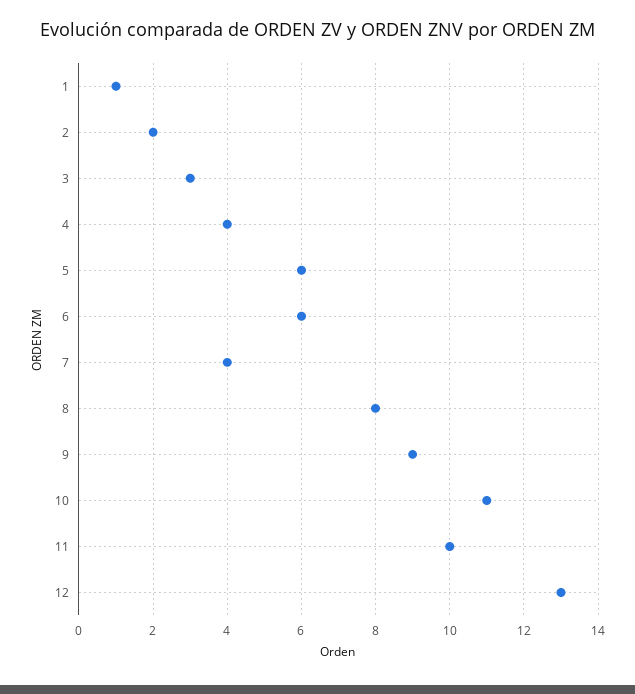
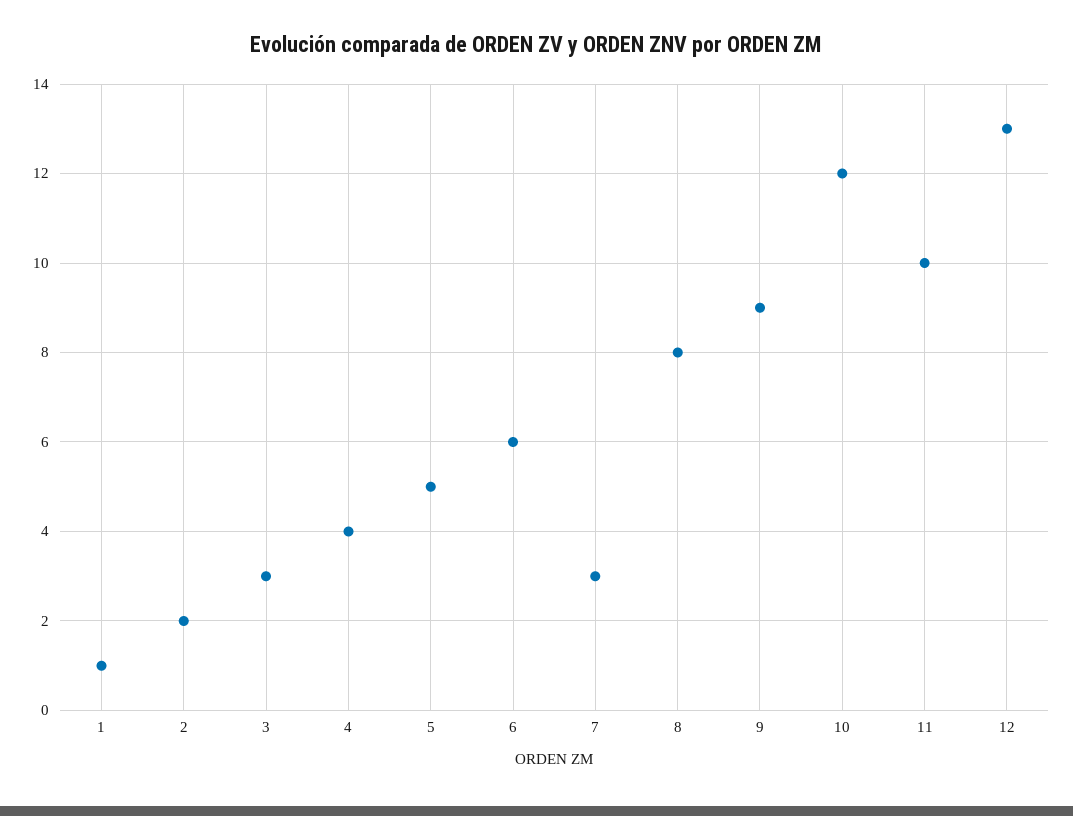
5: 6 -> 5
7: 4 -> 3
10: 11 -> 12

